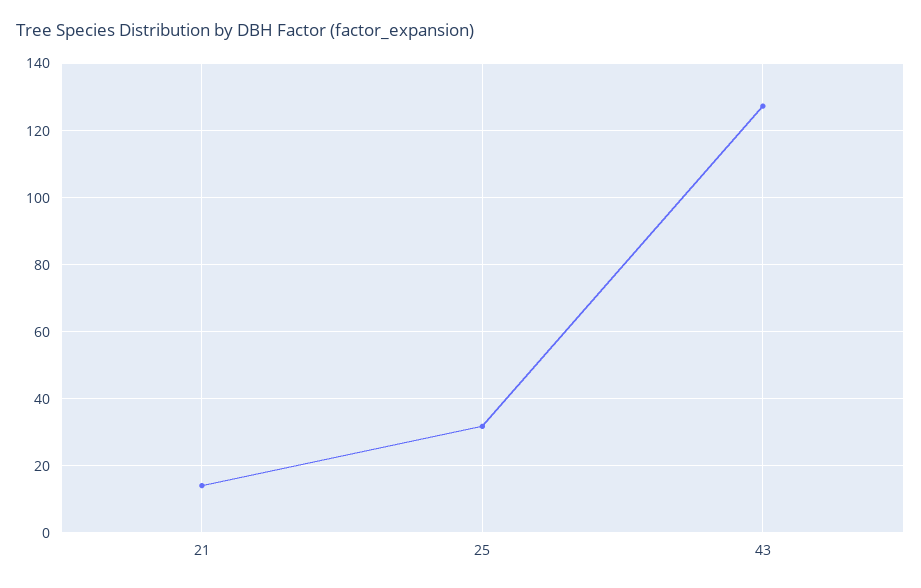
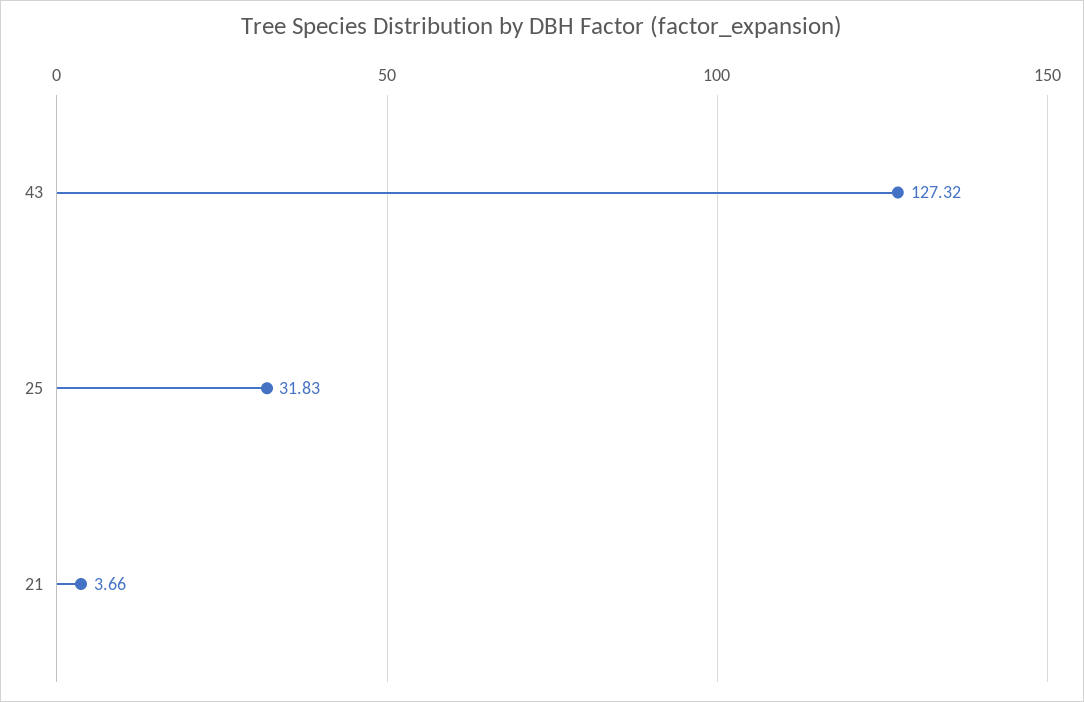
21: 14 -> 3.66

